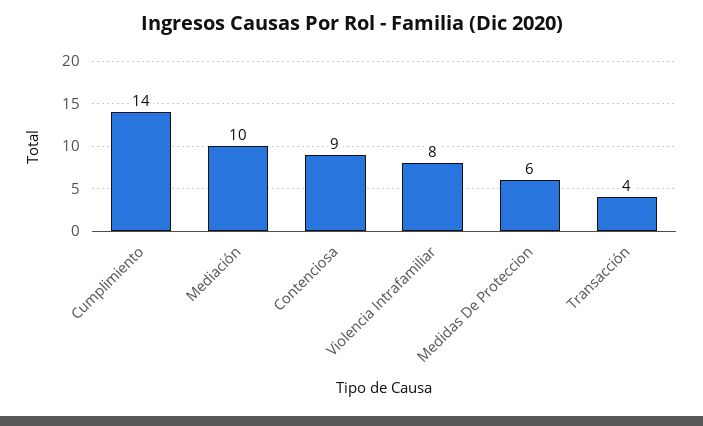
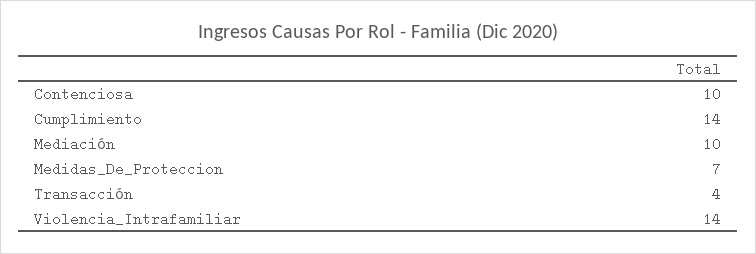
Contenciosa: 9 -> 10
Violencia Intrafamiliar: 8 -> 14
Medidas De Proteccion: 6 -> 7

